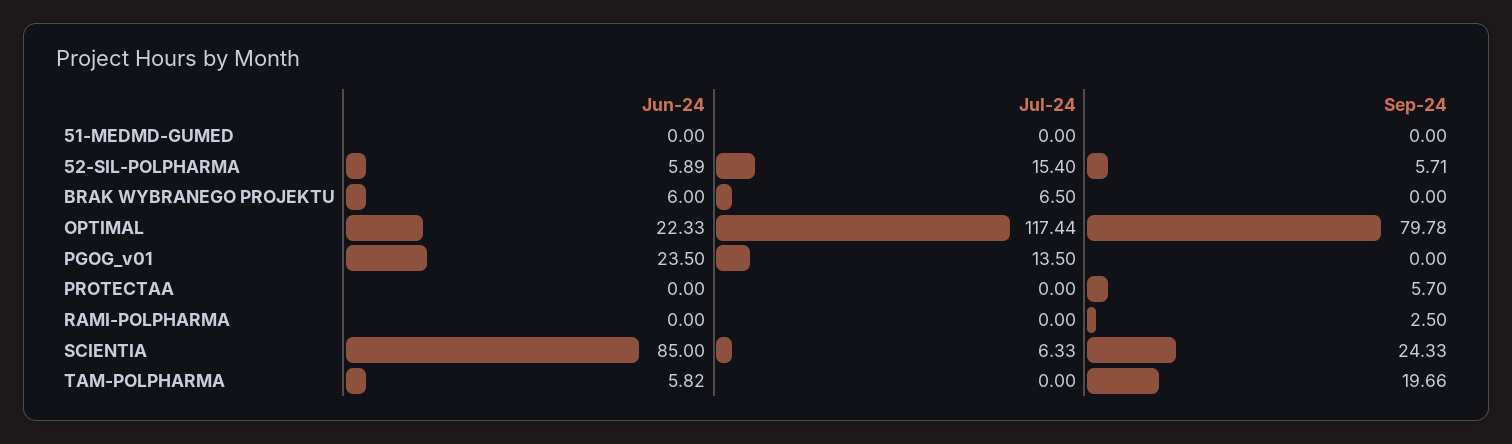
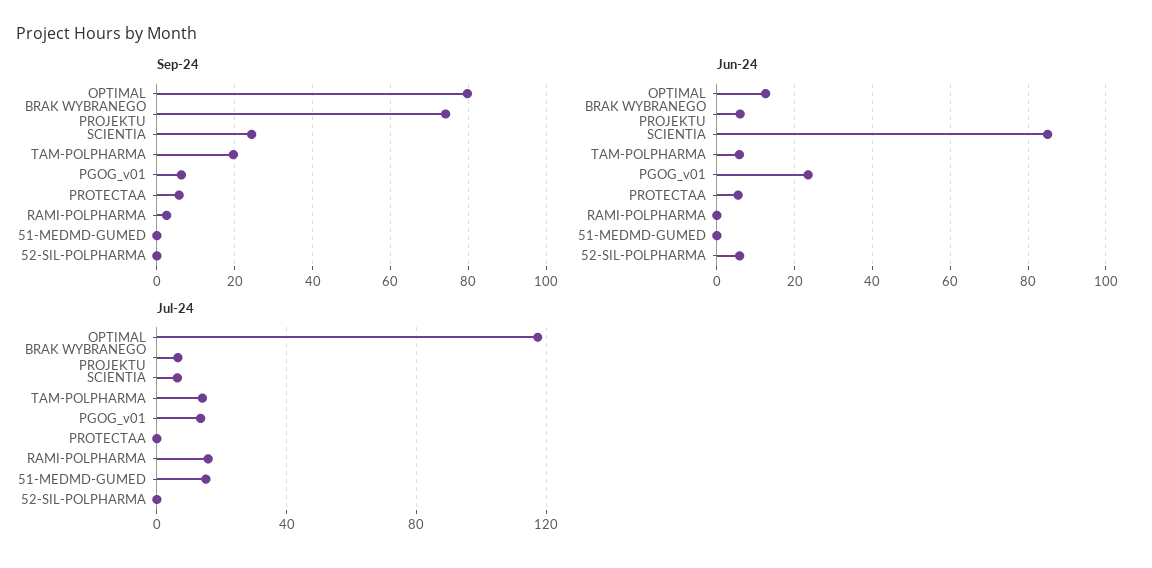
Jul-24, 51-MEDMD-GUMED: 0 -> 15
Jul-24, 52-SIL-POLPHARMA: 15.4 -> 0
Sep-24, 52-SIL-POLPHARMA: 5.71 -> 0
Sep-24, BRAK WYBRANEGO PROJEKTU: 0 -> 74
Jun-24, OPTIMAL: 22.33 -> 12
Sep-24, PGOG_v01: 0 -> 6
Jun-24, PROTECTAA: 0 -> 6
Jul-24, RAMI-POLPHARMA: 0 -> 15
Jul-24, TAM-POLPHARMA: 0 -> 15

